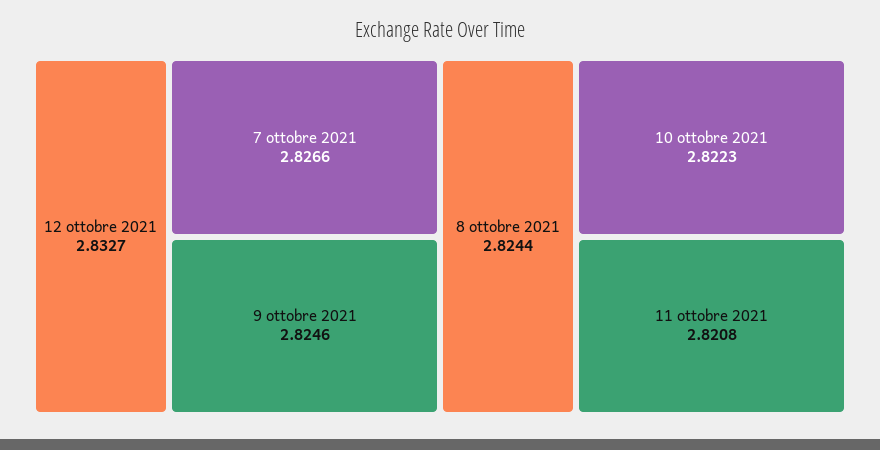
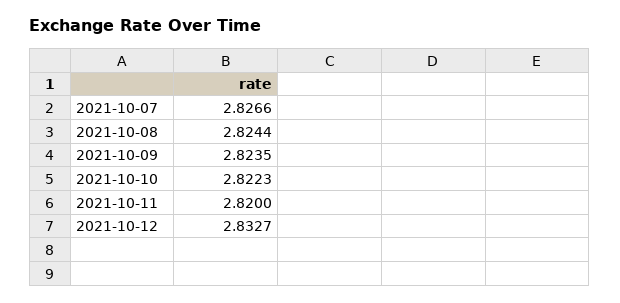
9 ottobre 2021: 2.8246 -> 2.8235
11 ottobre 2021: 2.8208 -> 2.82

